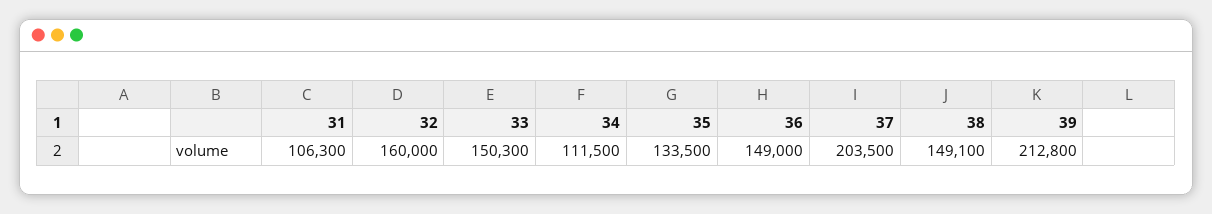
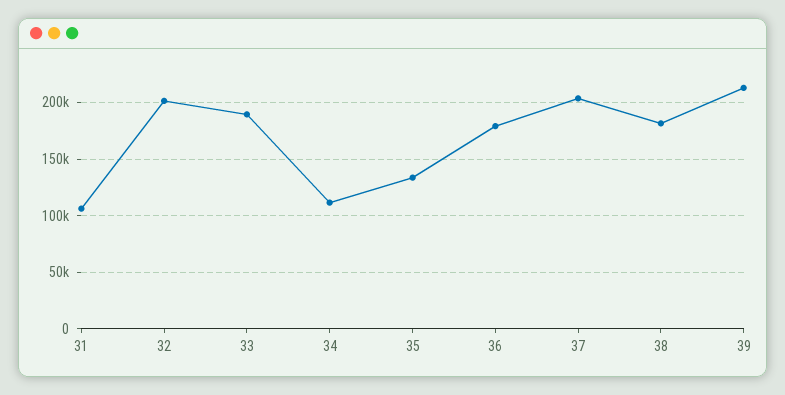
32: 160000 -> 200000
33: 150300 -> 190000
36: 149000 -> 180000
38: 149100 -> 180000

